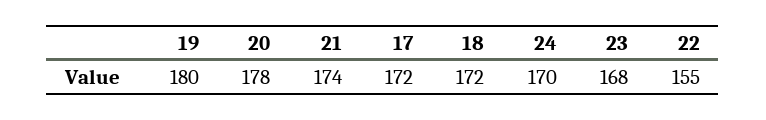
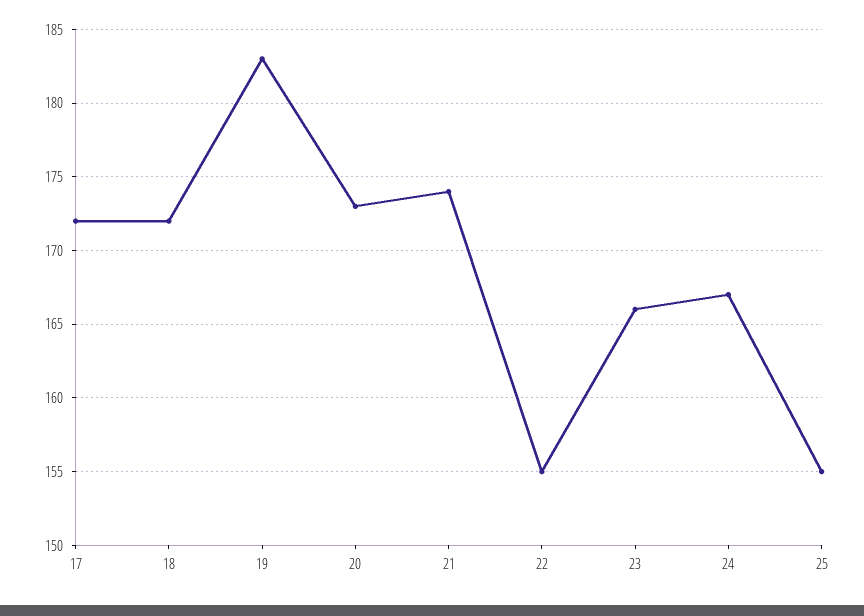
19: 180 -> 183
20: 178 -> 173
24: 170 -> 167
23: 168 -> 166
25: none -> 155

